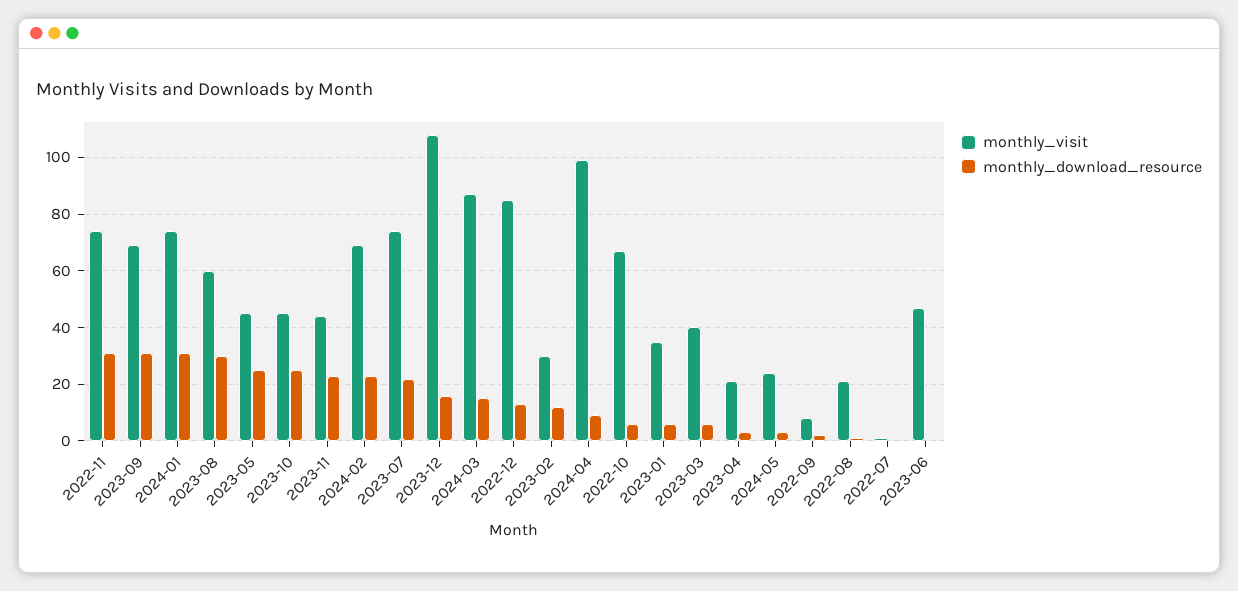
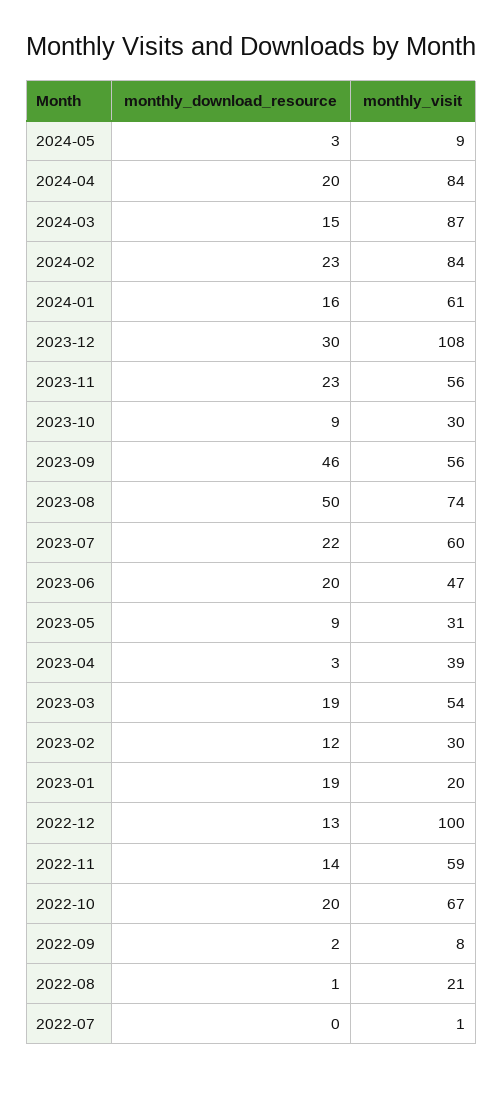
monthly_visit, 2022-11: 75 -> 59
monthly_download_resource, 2022-11: 30 -> 14
monthly_visit, 2023-09: 70 -> 56
monthly_download_resource, 2023-09: 30 -> 46
monthly_visit, 2024-01: 75 -> 61
monthly_download_resource, 2024-01: 30 -> 16
monthly_visit, 2023-08: 60 -> 74
monthly_download_resource, 2023-08: 30 -> 50
monthly_visit, 2023-05: 45 -> 31
monthly_download_resource, 2023-05: 25 -> 9
monthly_visit, 2023-10: 45 -> 30
monthly_download_resource, 2023-10: 25 -> 9
monthly_visit, 2023-11: 45 -> 56
monthly_visit, 2024-02: 70 -> 84
monthly_visit, 2023-07: 75 -> 60
monthly_download_resource, 2023-12: 15 -> 30
monthly_visit, 2022-12: 85 -> 100
monthly_visit, 2024-04: 100 -> 84
monthly_download_resource, 2024-04: 10 -> 20
monthly_download_resource, 2022-10: 5 -> 20
monthly_visit, 2023-01: 35 -> 20
monthly_download_resource, 2023-01: 5 -> 19
monthly_visit, 2023-03: 40 -> 54
monthly_download_resource, 2023-03: 5 -> 19
monthly_visit, 2023-04: 20 -> 39
monthly_visit, 2024-05: 25 -> 9
monthly_download_resource, 2023-06: 0 -> 20

